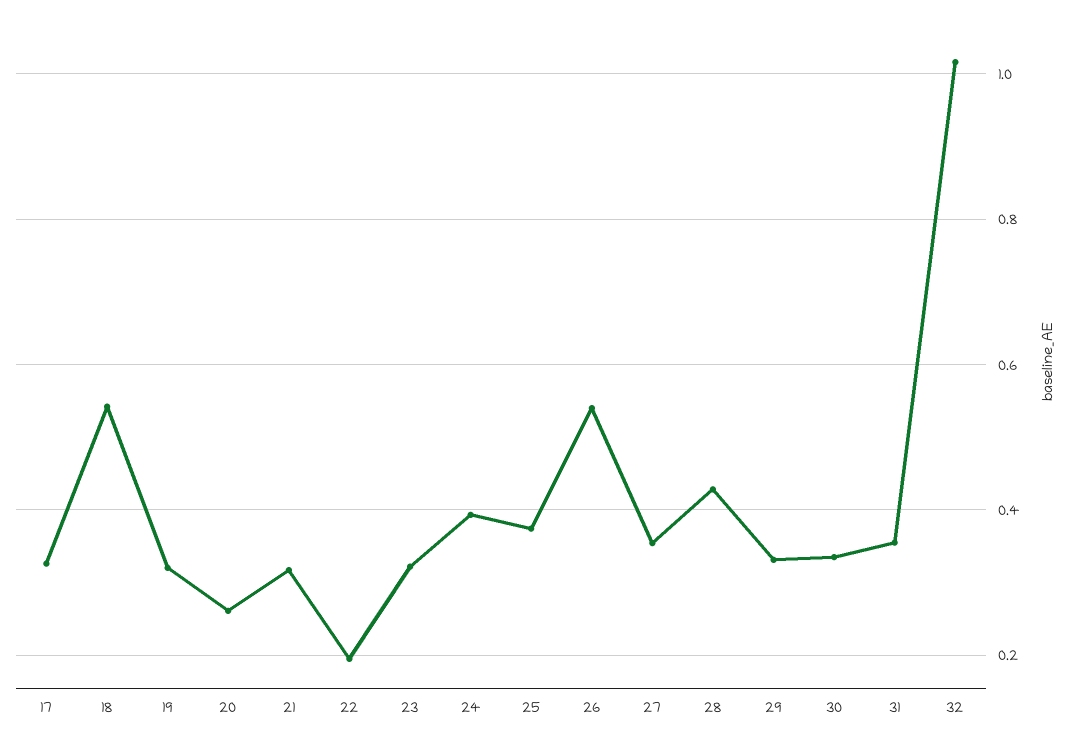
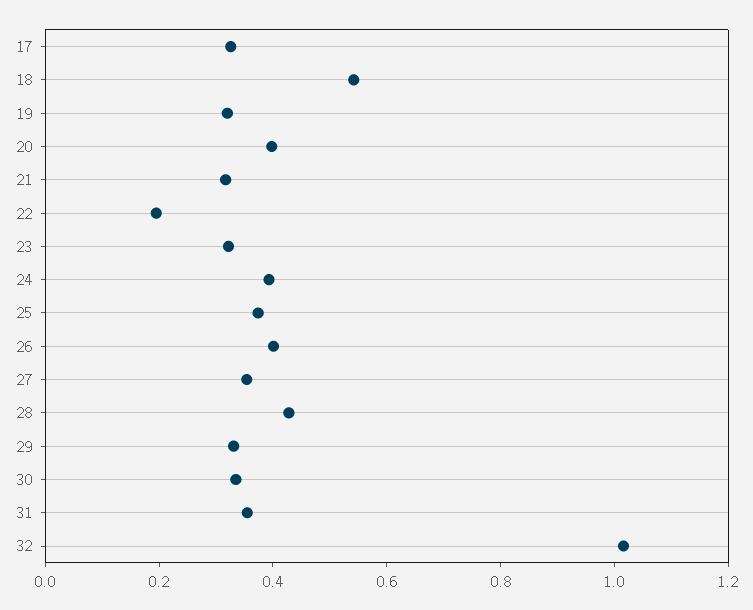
20: 0.26 -> 0.4
26: 0.54 -> 0.4

